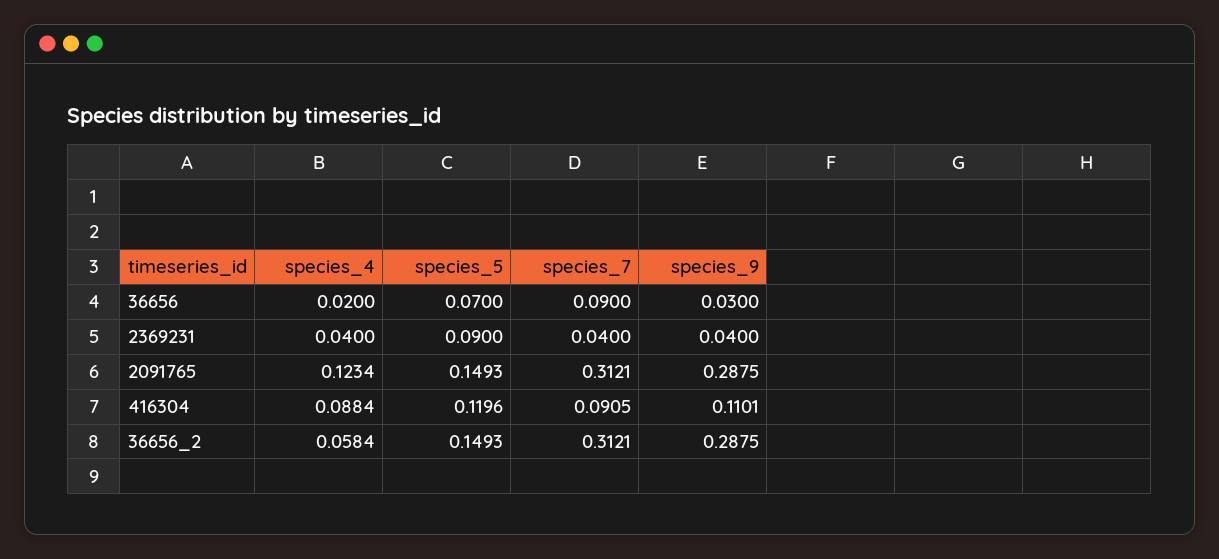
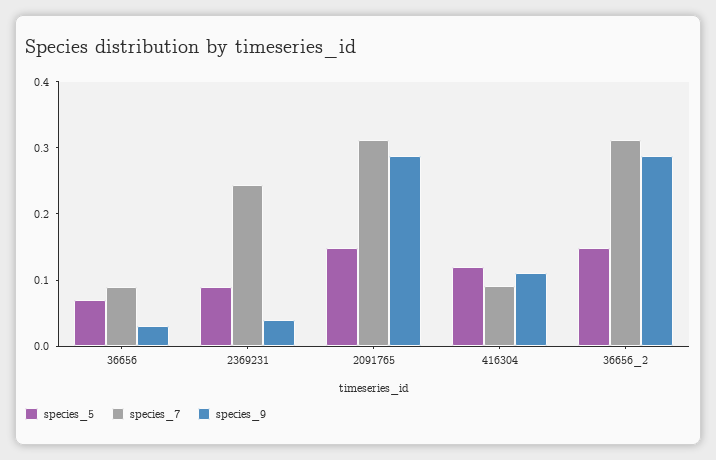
species_4, 36656: 0.02 -> none
species_4, 2369231: 0.04 -> none
species_7, 2369231: 0.04 -> 0.24
species_4, 2091765: 0.1234 -> none
species_4, 416304: 0.0884 -> none
species_4, 36656_2: 0.0584 -> none

